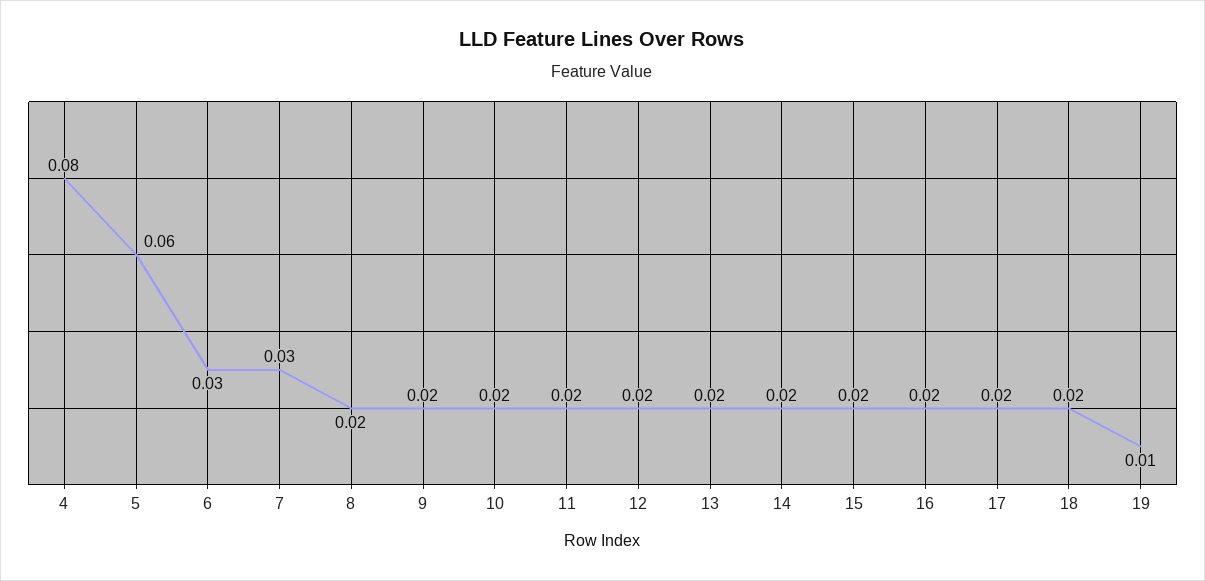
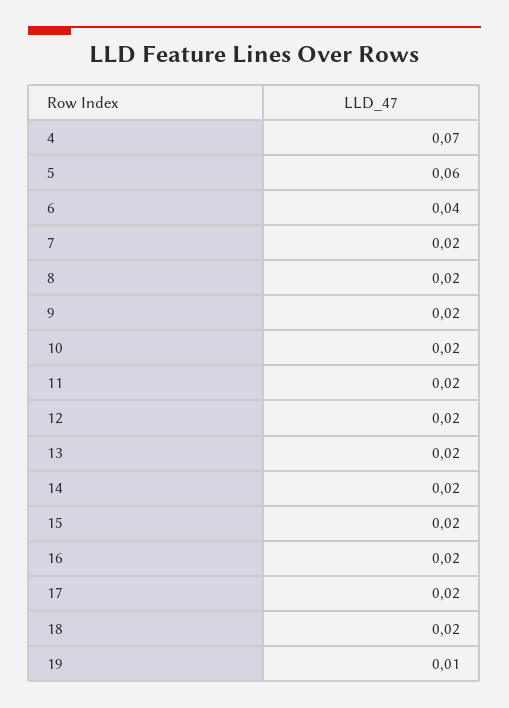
4: 0.08 -> 0.07
6: 0.03 -> 0.04
7: 0.03 -> 0.02

